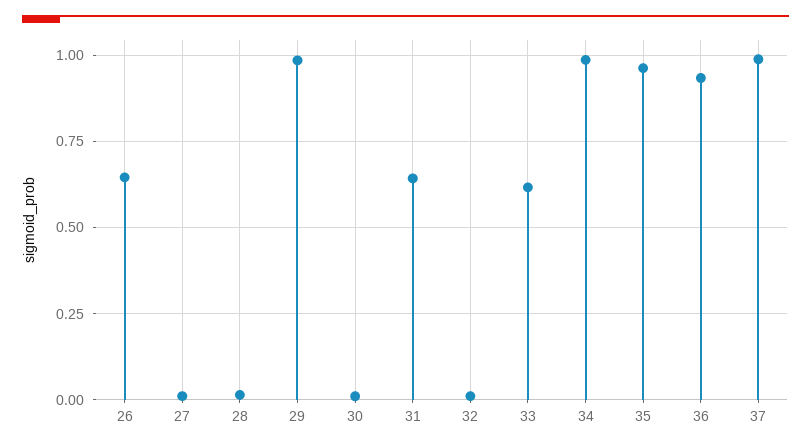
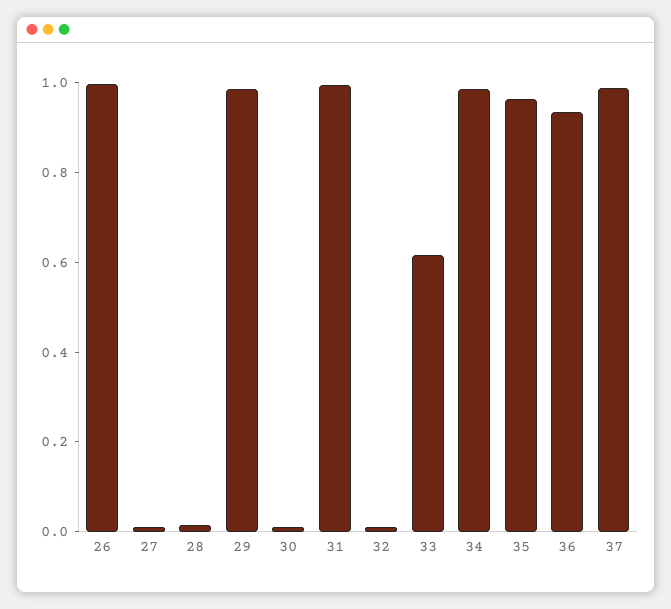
26: 0.65 -> 1
31: 0.65 -> 1

